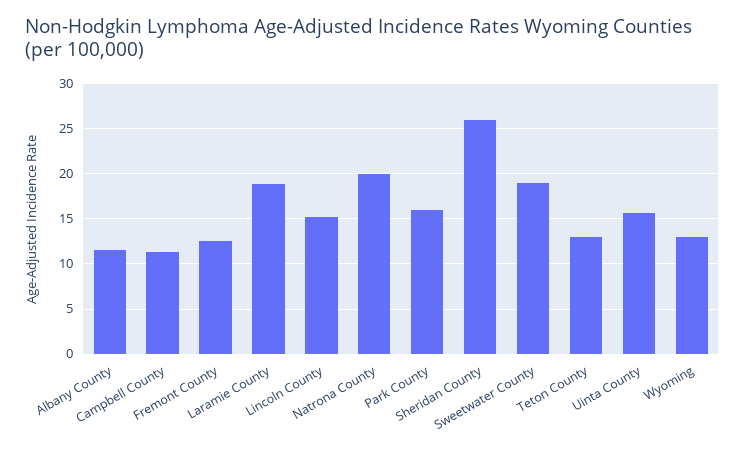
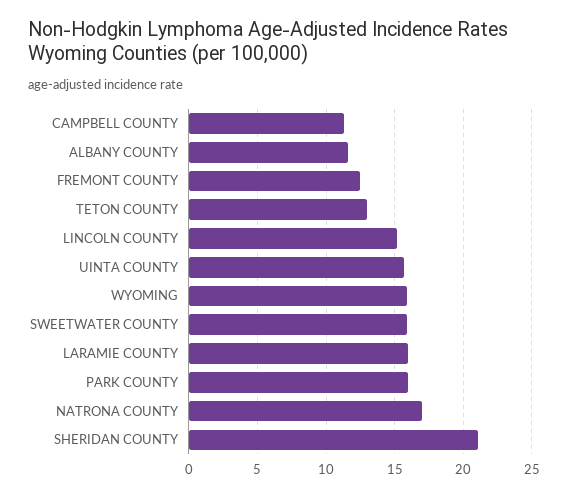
Laramie County: 19 -> 16
Natrona County: 20 -> 17
Sheridan County: 26 -> 21
Sweetwater County: 19 -> 16
Wyoming: 13 -> 16

